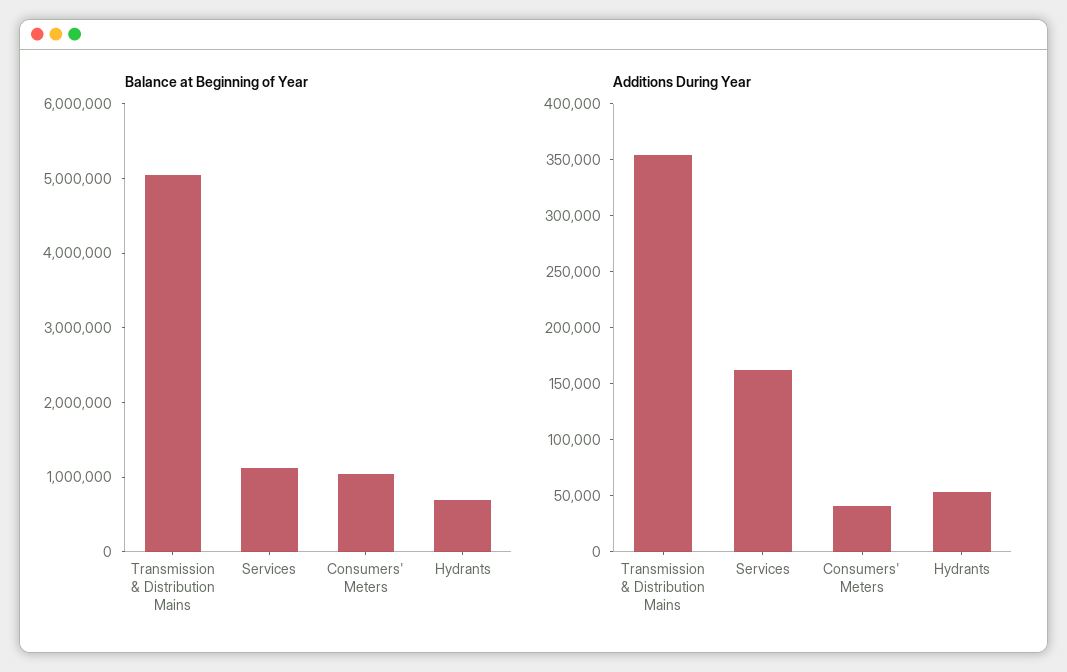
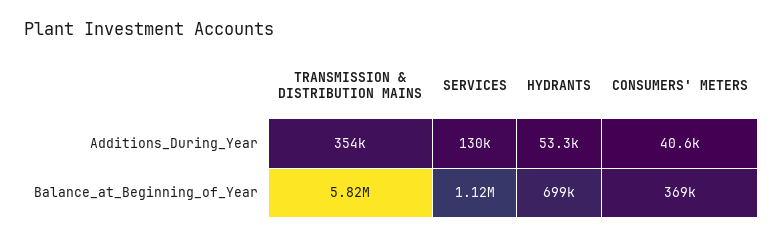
Balance at Beginning of Year, Transmission & Distribution Mains: 5000000 -> 5820000
Balance at Beginning of Year, Consumers' Meters: 1000000 -> 369000
Additions During Year, Services: 160000 -> 130000

